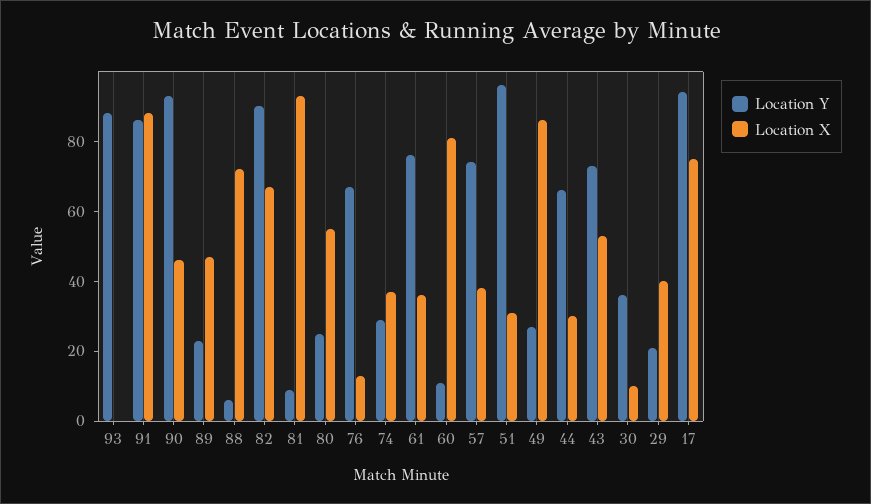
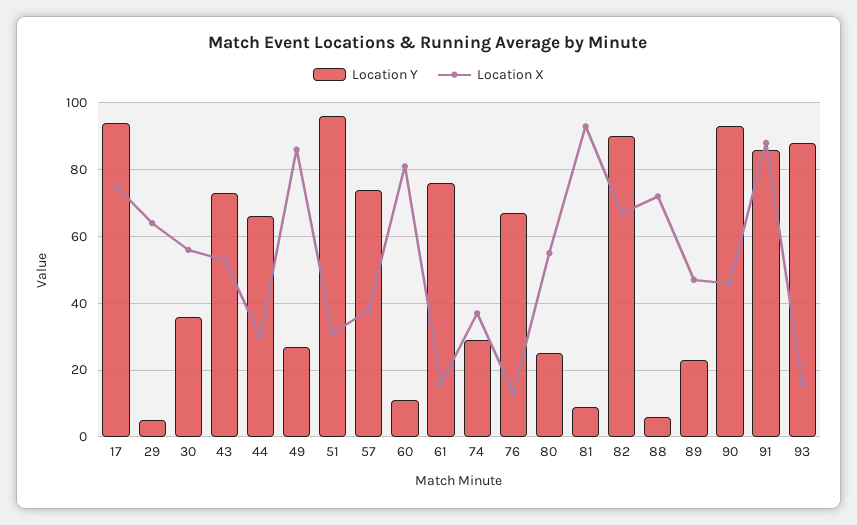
Location X, 93: 0 -> 15
Location X, 61: 35 -> 15
Location X, 30: 10 -> 55
Location Y, 29: 20 -> 5
Location X, 29: 40 -> 65

